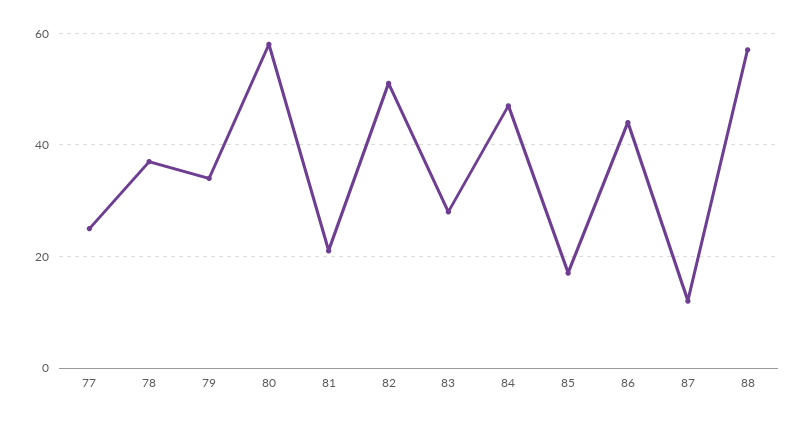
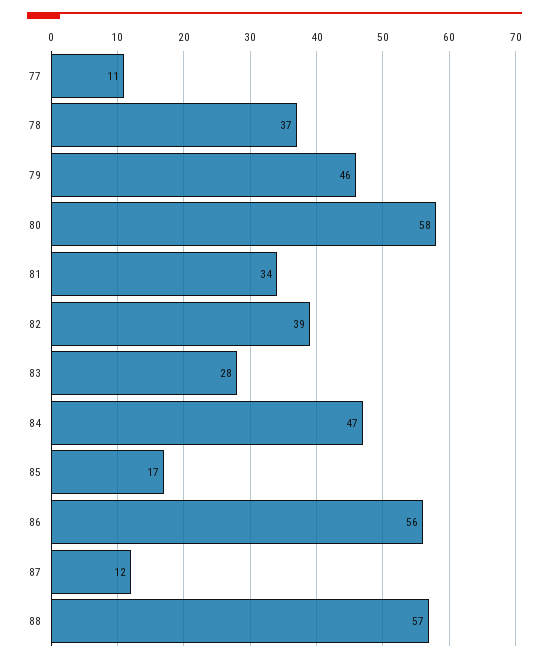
77: 25 -> 11
79: 35 -> 46
81: 20 -> 34
82: 50 -> 39
86: 45 -> 56

